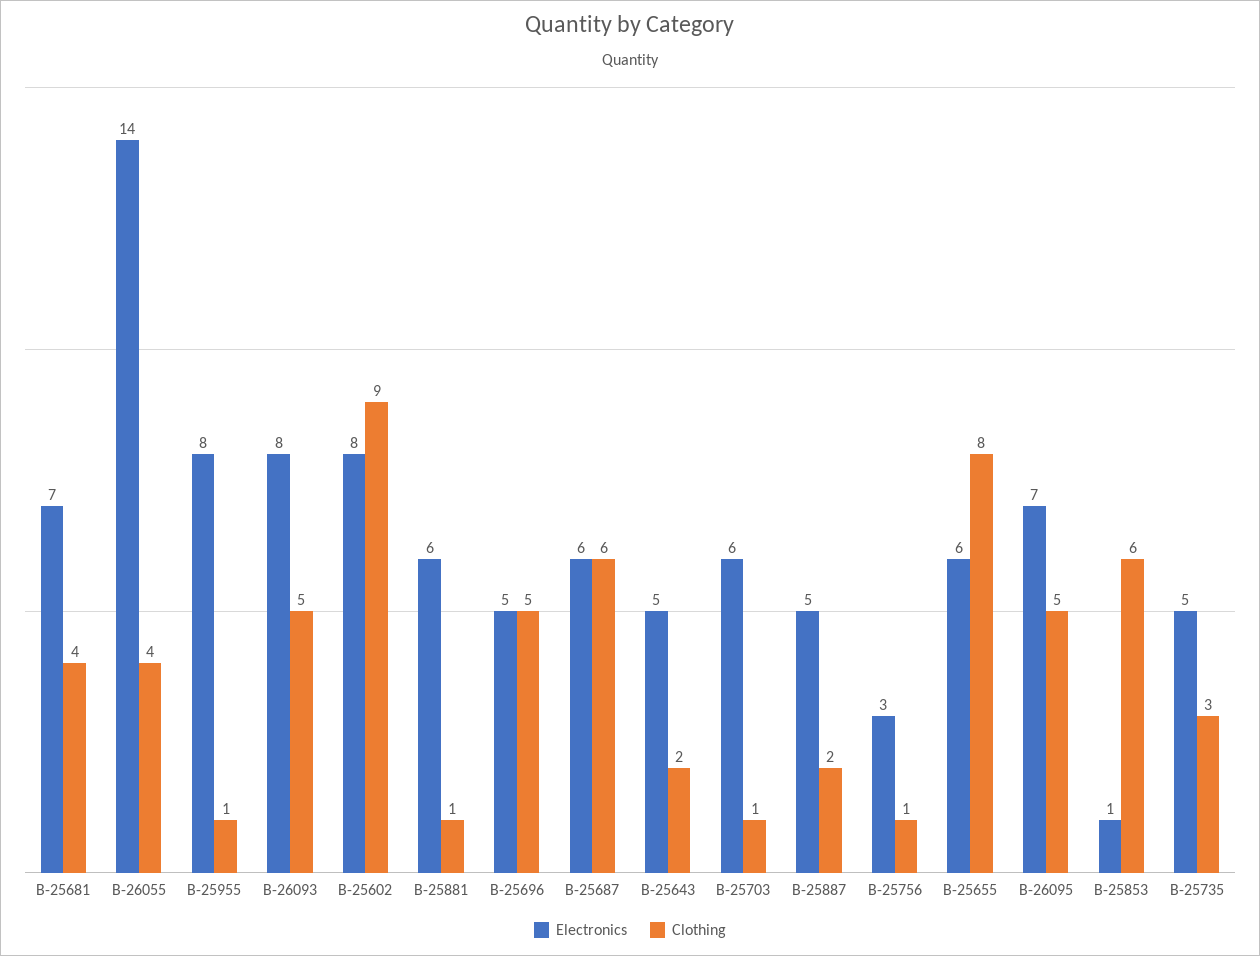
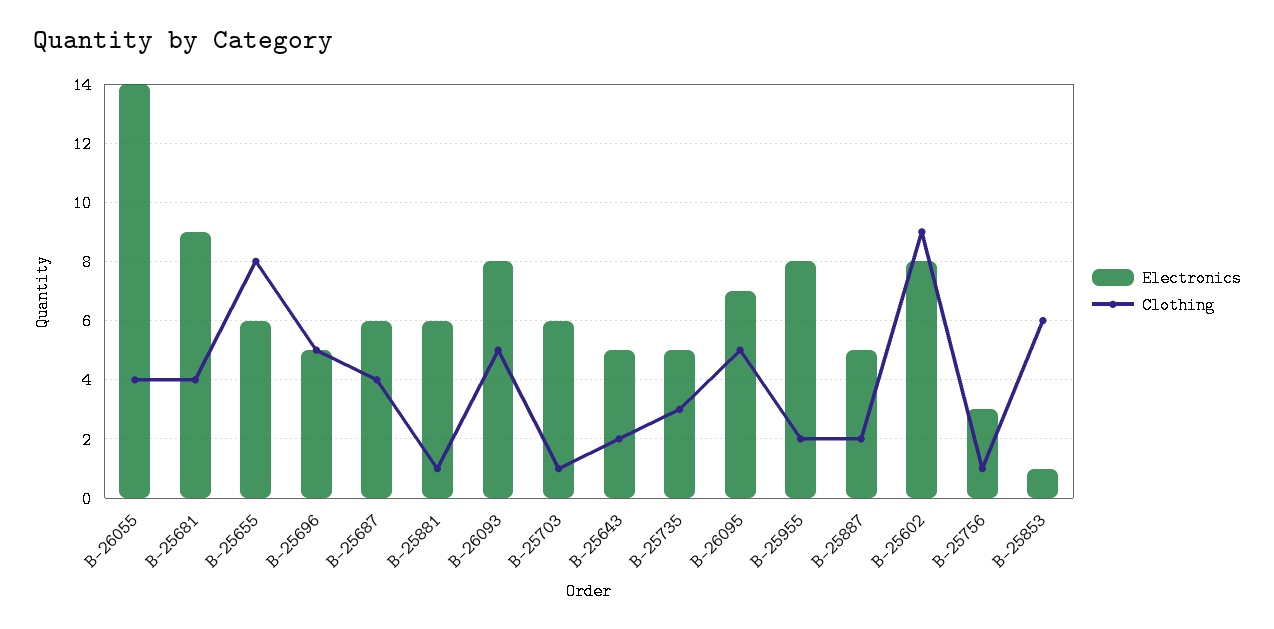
Electronics, B-25681: 7 -> 9
Clothing, B-25955: 1 -> 2
Clothing, B-25687: 6 -> 4

